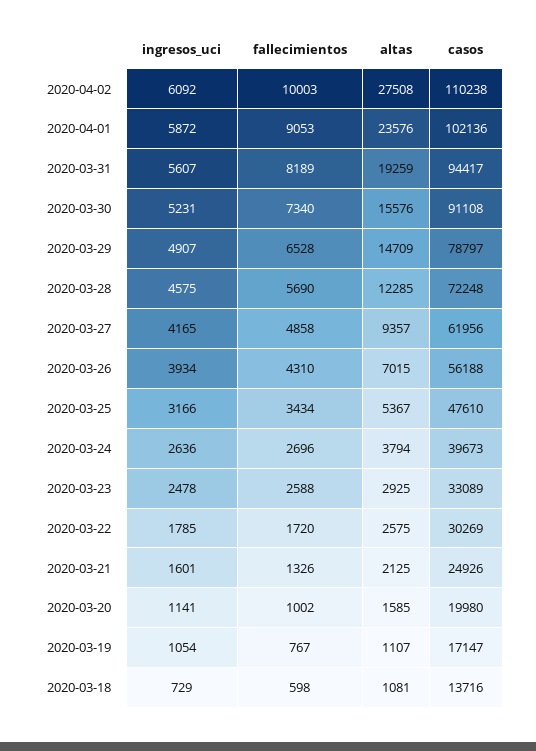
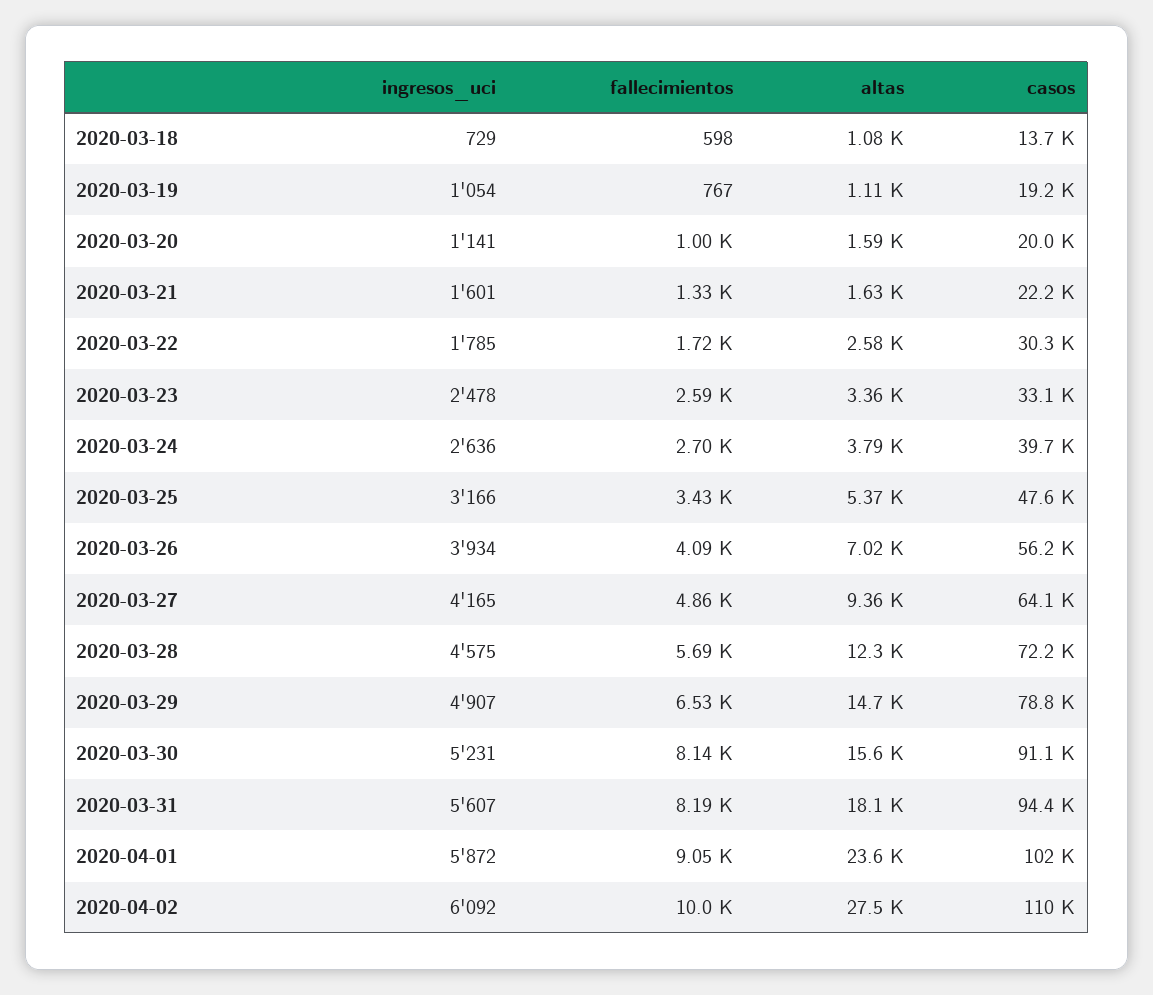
altas, 2020-03-31: 19259 -> 18100
fallecimientos, 2020-03-30: 7340 -> 8140
casos, 2020-03-27: 61956 -> 64100
fallecimientos, 2020-03-26: 4310 -> 4090
altas, 2020-03-23: 2925 -> 3360
altas, 2020-03-21: 2125 -> 1630
casos, 2020-03-21: 24926 -> 22200
casos, 2020-03-19: 17147 -> 19200

